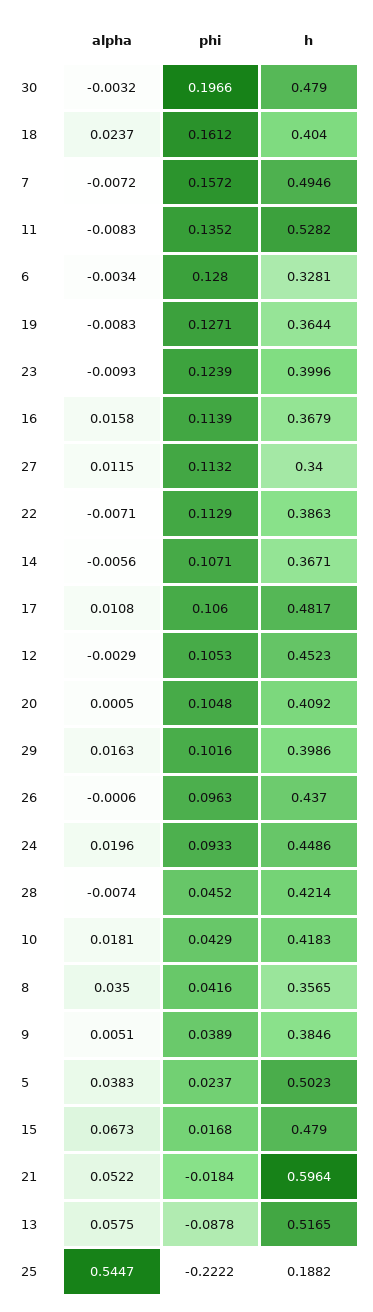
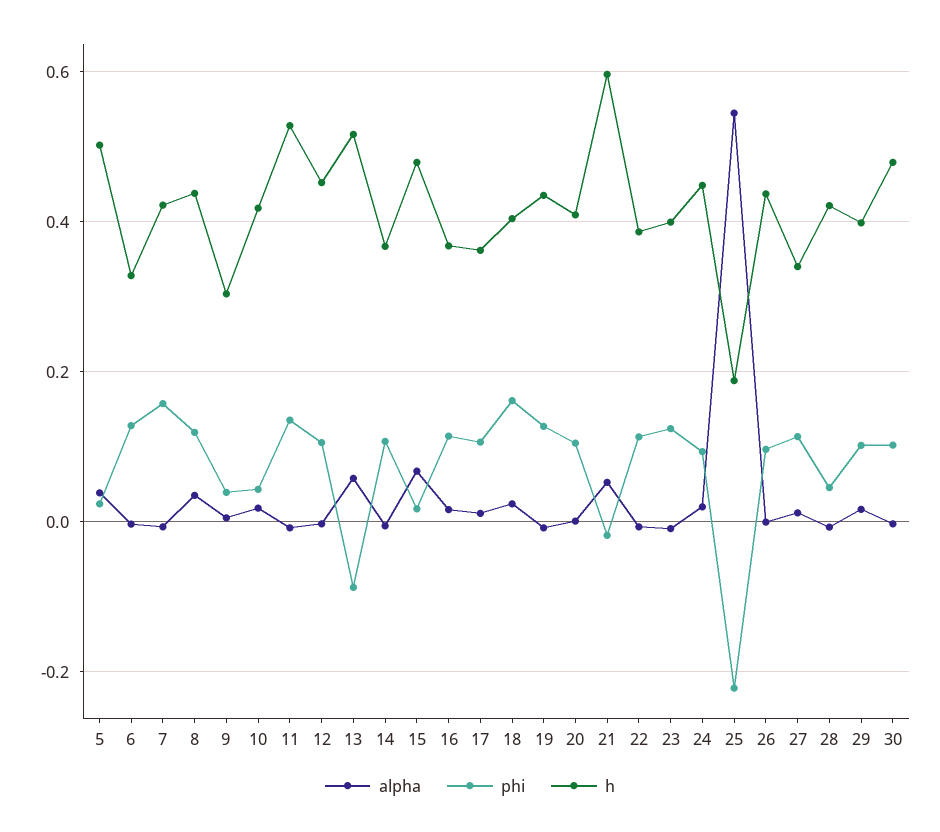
phi, 30: 0.1966 -> 0.1
h, 7: 0.4946 -> 0.42
h, 19: 0.3644 -> 0.44
h, 17: 0.4817 -> 0.36
phi, 8: 0.0416 -> 0.12
h, 8: 0.3565 -> 0.44
h, 9: 0.3846 -> 0.3

